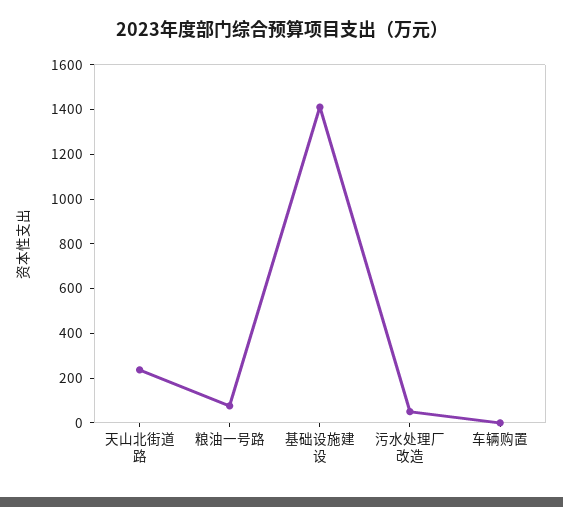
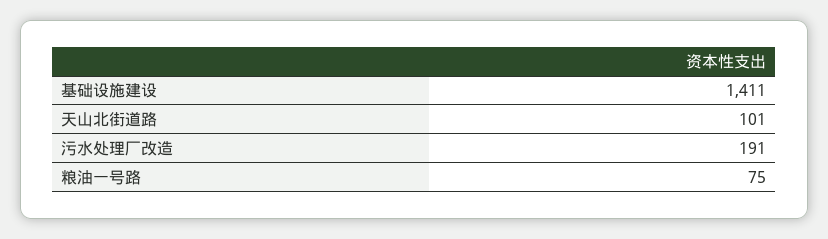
天山北街道路: 250 -> 101
污水处理厂改造: 50 -> 191
车辆购置: 0 -> none

